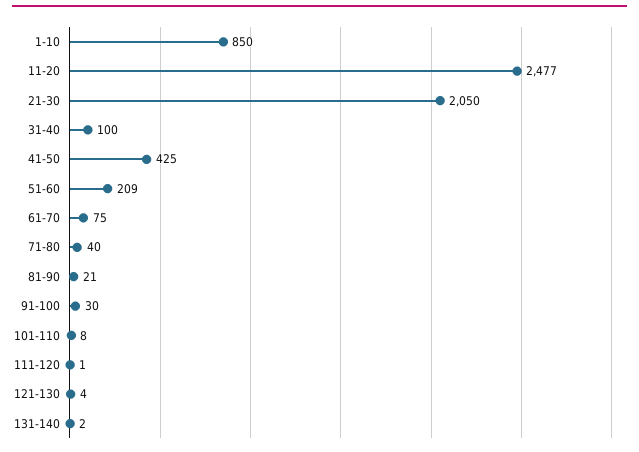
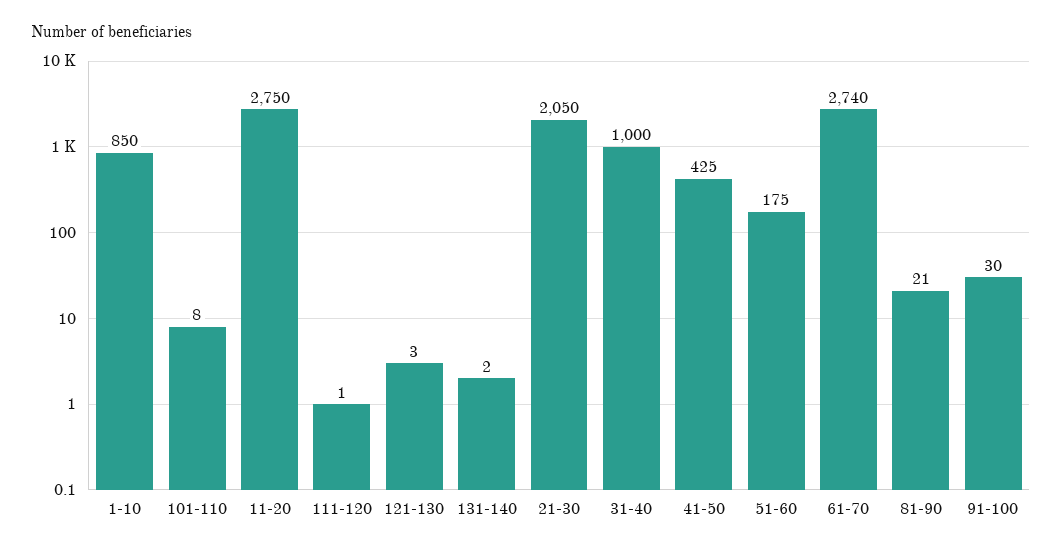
11-20: 2477 -> 2750
31-40: 100 -> 1000
51-60: 209 -> 175
61-70: 75 -> 2740
71-80: 40 -> none
121-130: 4 -> 3

